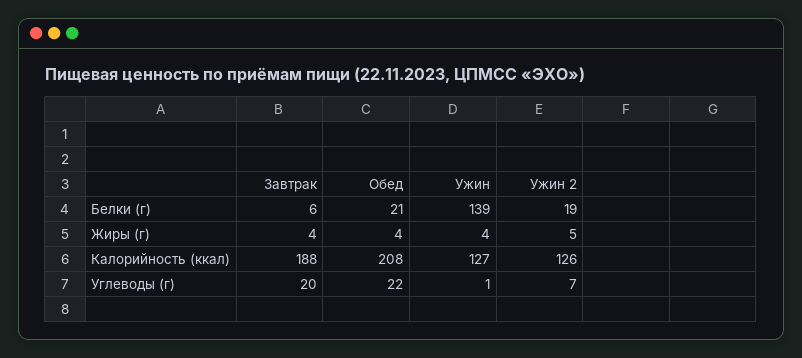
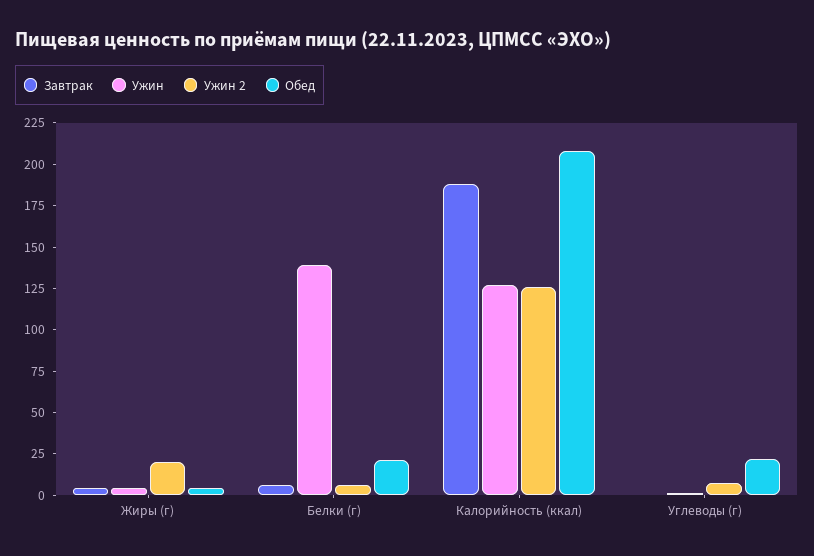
Ужин 2, Белки (г): 19 -> 5
Ужин 2, Жиры (г): 5 -> 20
Завтрак, Углеводы (г): 20 -> 0

